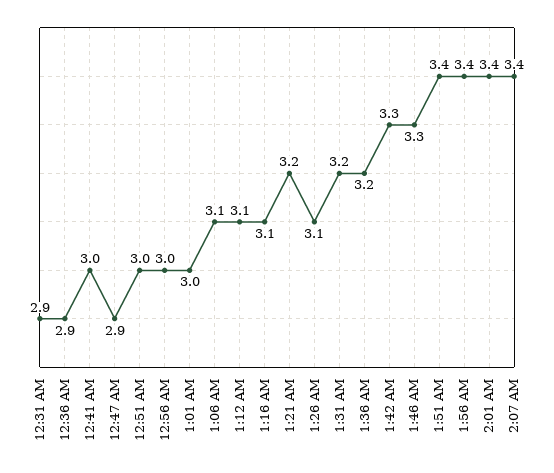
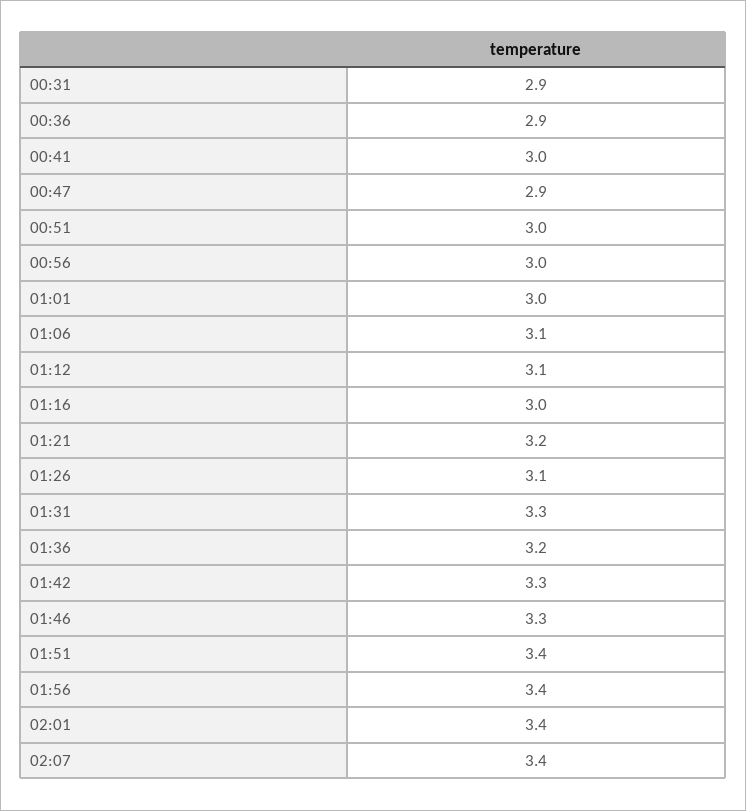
1:16 AM: 3.1 -> 3
1:31 AM: 3.2 -> 3.3

